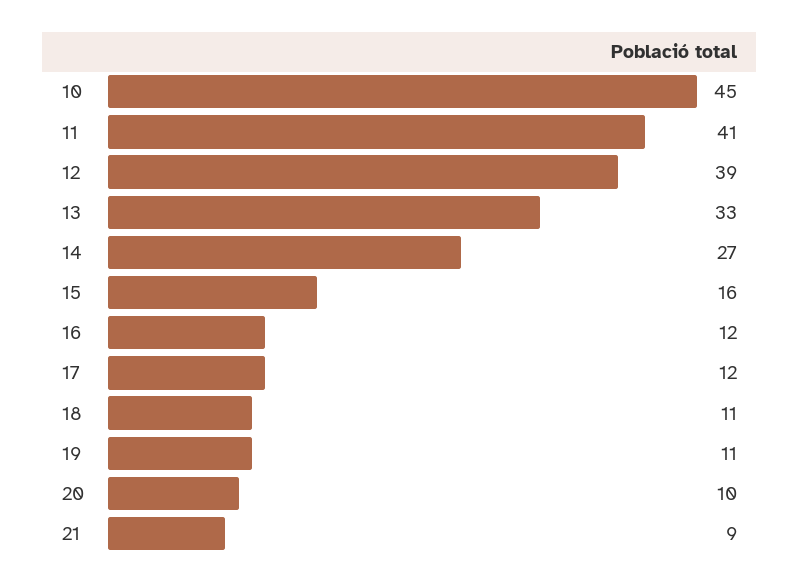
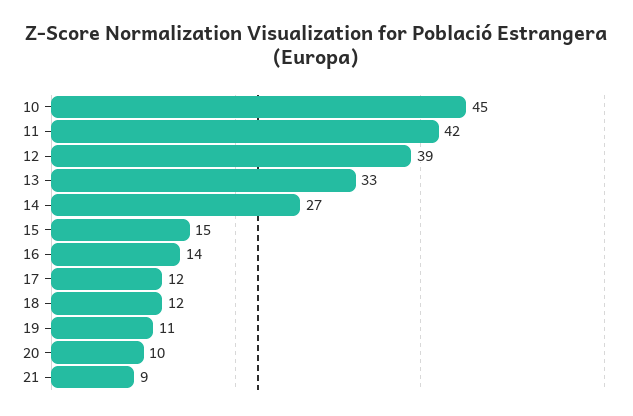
11: 41 -> 42
15: 16 -> 15
16: 12 -> 14
18: 11 -> 12

